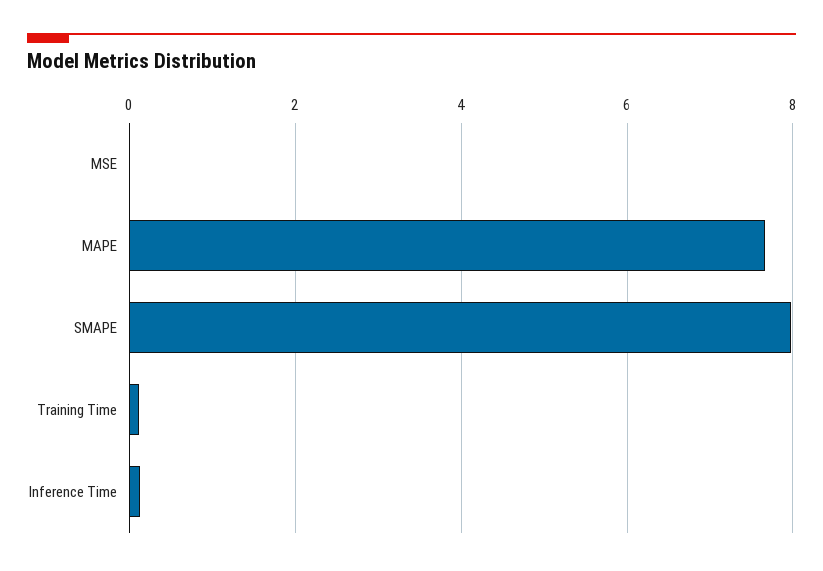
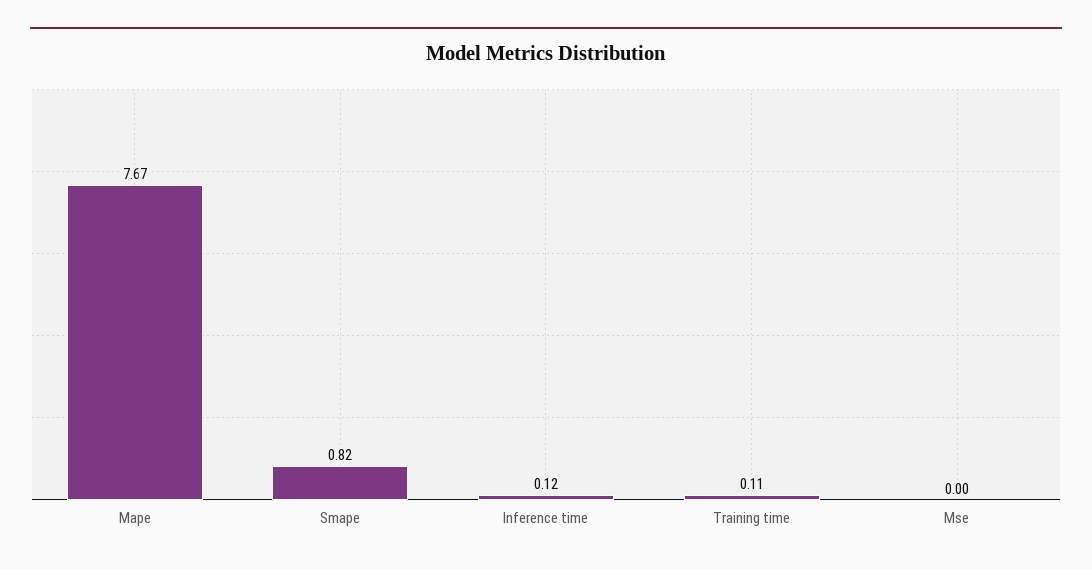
SMAPE: 8 -> 0.82

